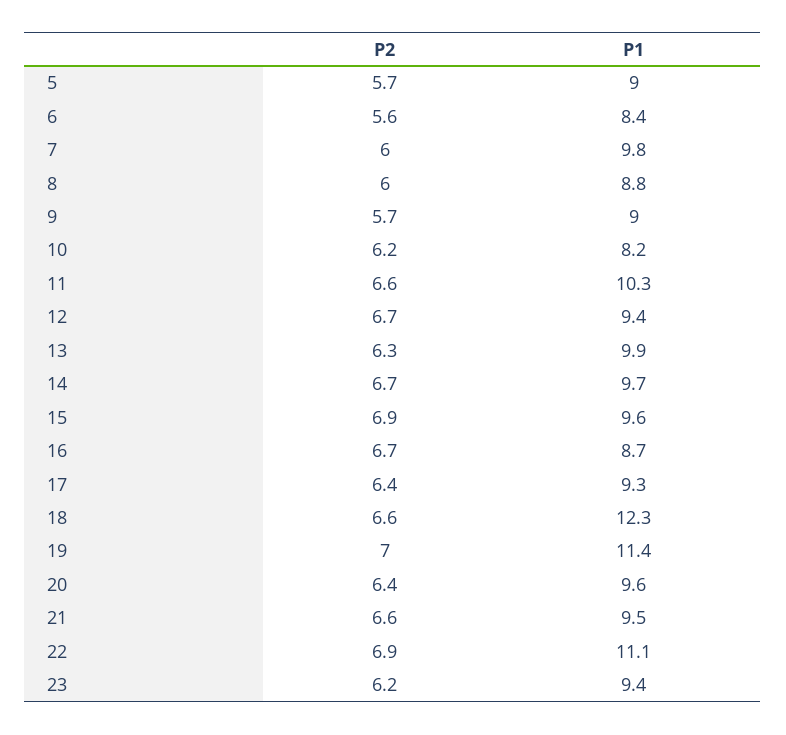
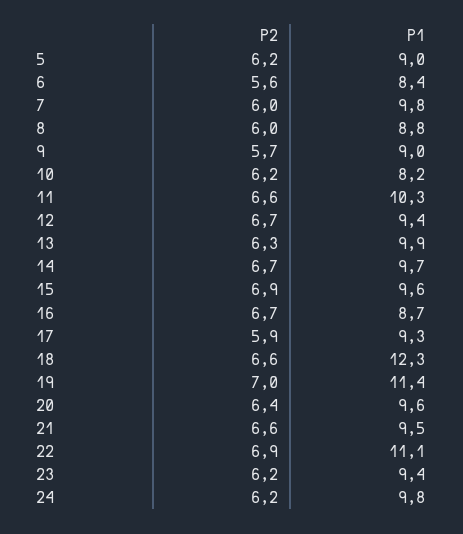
P2, 5: 5.7 -> 6.2
P2, 17: 6.4 -> 5.9
P2, 24: none -> 6.2
P1, 24: none -> 9.8

